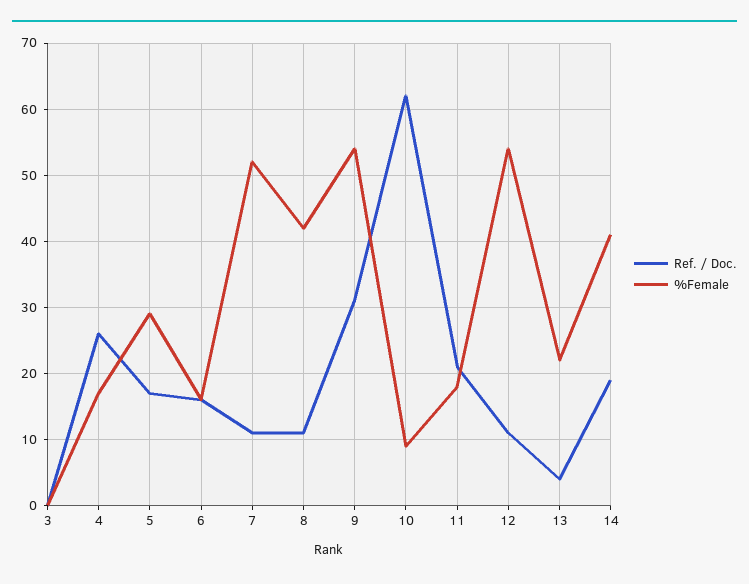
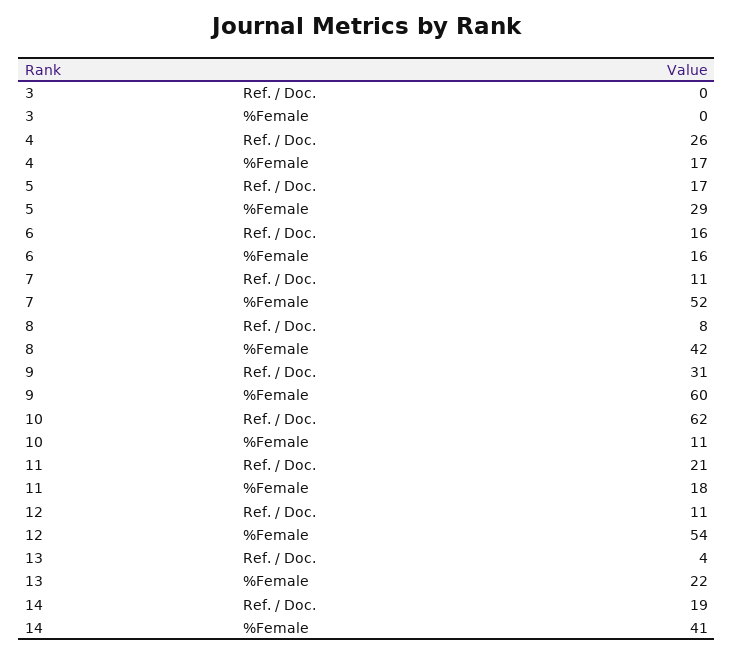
Ref. / Doc., 8: 11 -> 8
%Female, 9: 54 -> 60
%Female, 10: 9 -> 11

